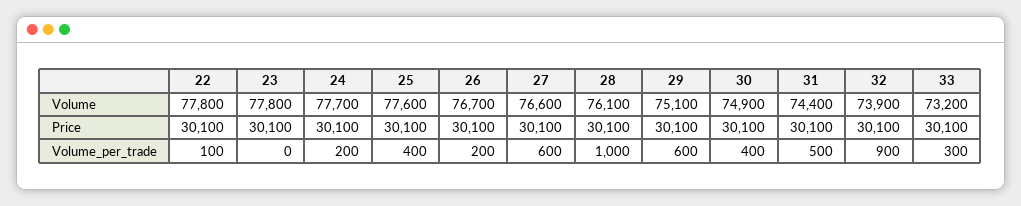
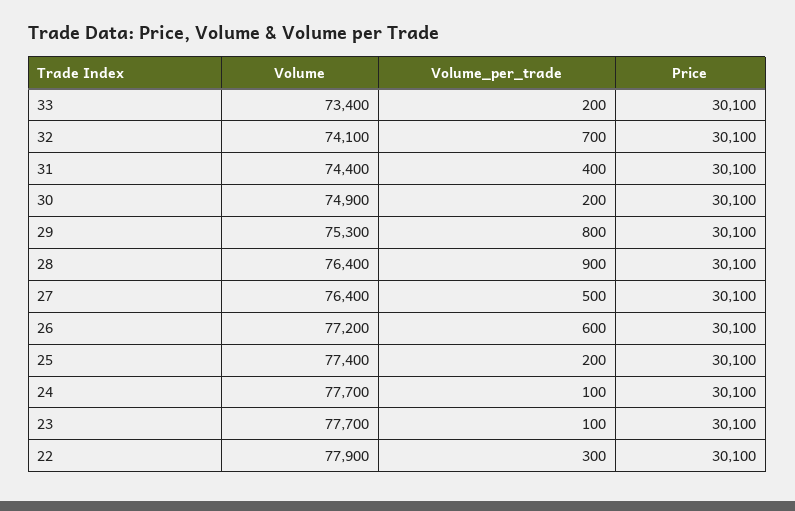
22, Volume: 77800 -> 77900
23, Volume: 77800 -> 77700
25, Volume: 77600 -> 77400
26, Volume: 76700 -> 77200
27, Volume: 76600 -> 76400
28, Volume: 76100 -> 76400
29, Volume: 75100 -> 75300
32, Volume: 73900 -> 74100
33, Volume: 73200 -> 73400
22, Volume_per_trade: 100 -> 300
23, Volume_per_trade: 0 -> 100
24, Volume_per_trade: 200 -> 100
25, Volume_per_trade: 400 -> 200
26, Volume_per_trade: 200 -> 600
27, Volume_per_trade: 600 -> 500
28, Volume_per_trade: 1000 -> 900
29, Volume_per_trade: 600 -> 800
30, Volume_per_trade: 400 -> 200
31, Volume_per_trade: 500 -> 400
32, Volume_per_trade: 900 -> 700
33, Volume_per_trade: 300 -> 200

